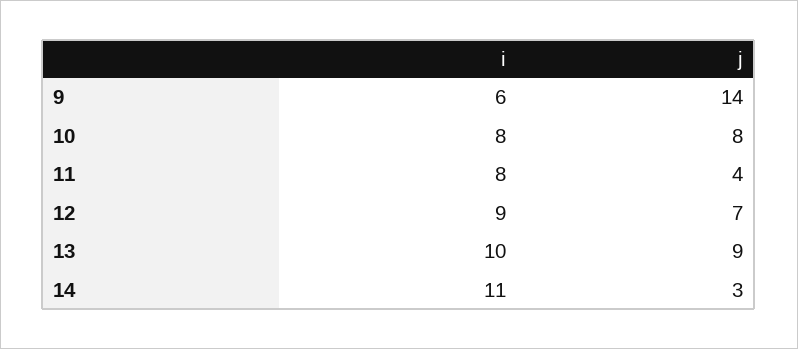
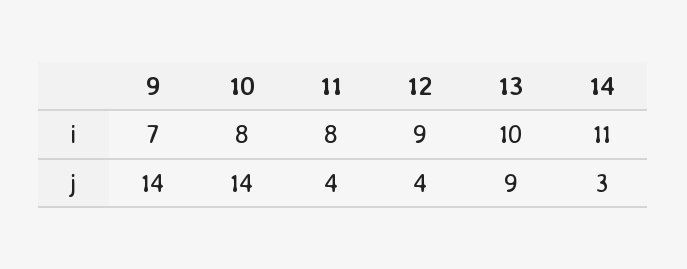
i, 9: 6 -> 7
j, 10: 8 -> 14
j, 12: 7 -> 4

